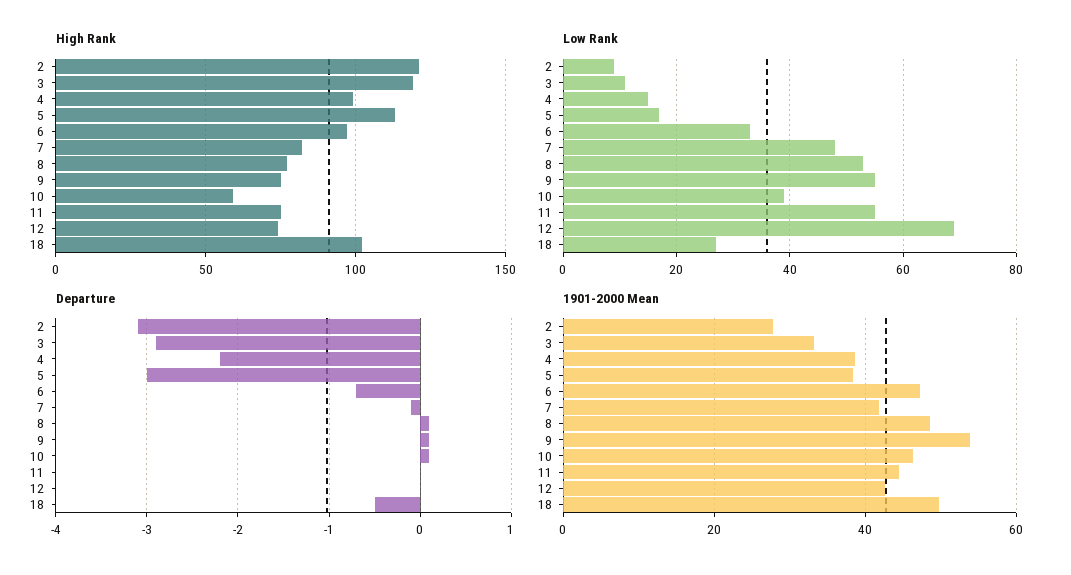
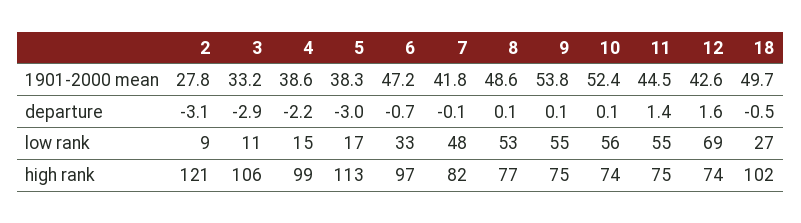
High Rank, 3: 120 -> 106
High Rank, 10: 60 -> 74
Low Rank, 10: 40 -> 56
Departure, 11: 0 -> 1.4
Departure, 12: 0 -> 1.6
1901-2000 Mean, 10: 46 -> 52.4

